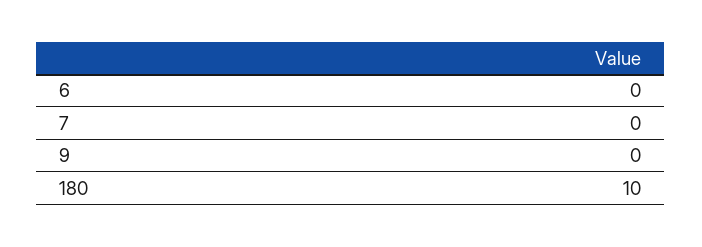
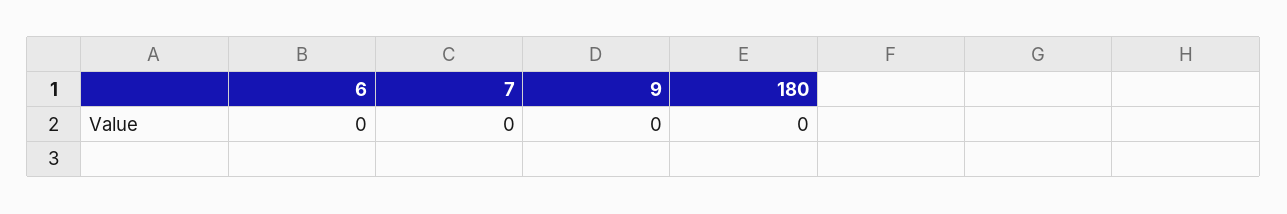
180: 10 -> 0

